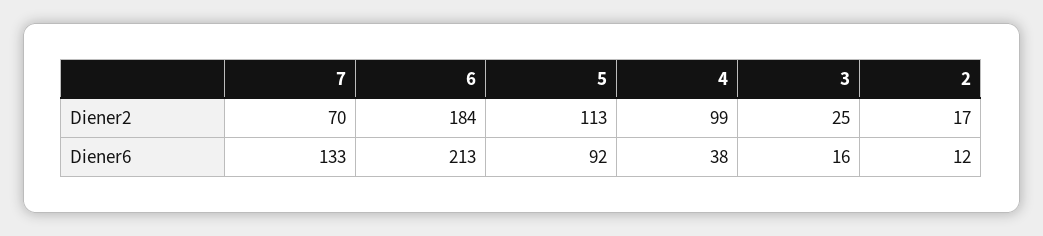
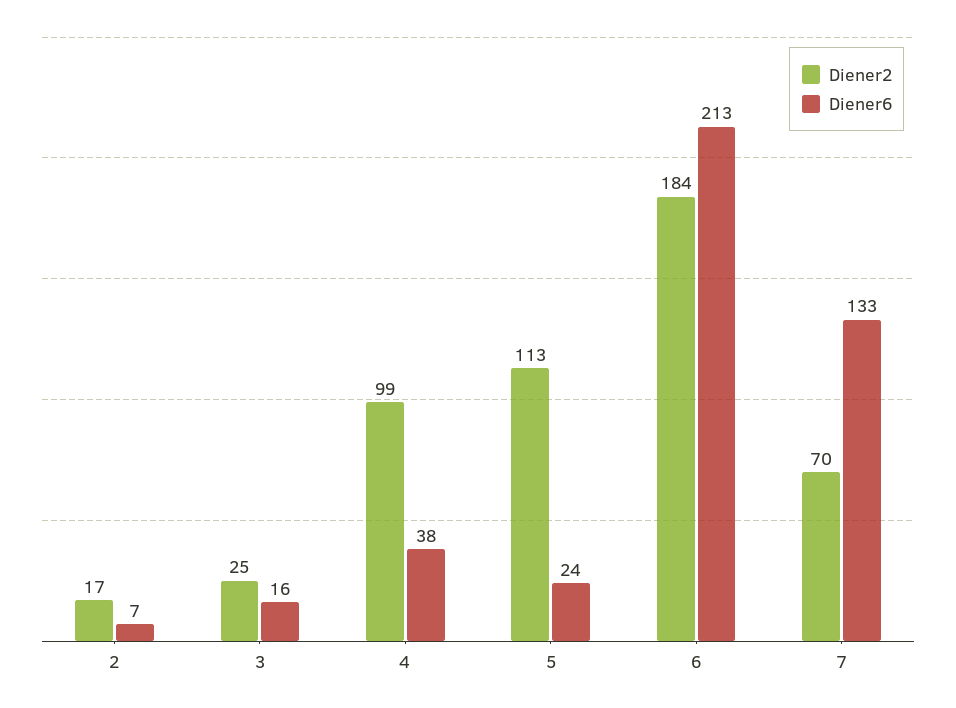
Diener6, 5: 92 -> 24
Diener6, 2: 12 -> 7

